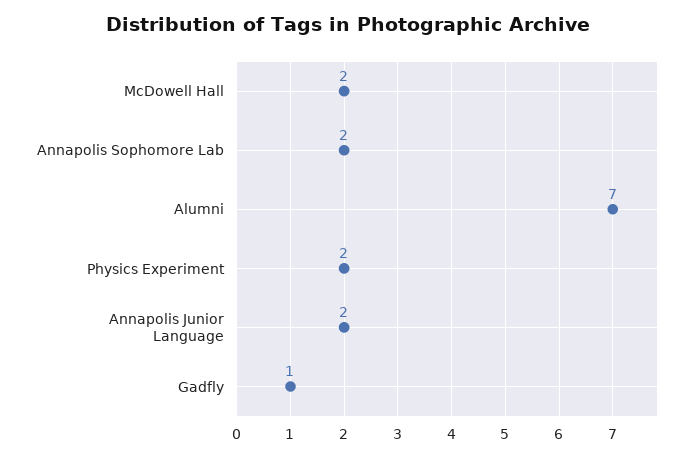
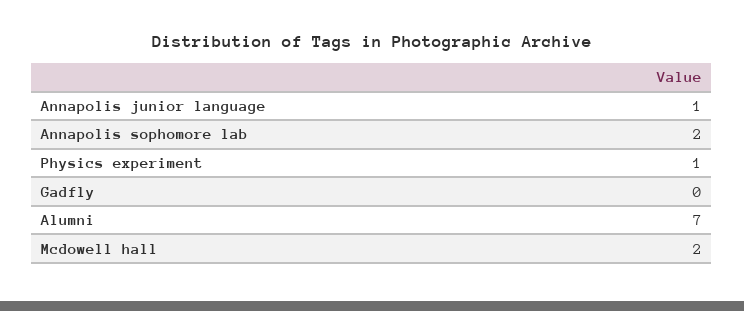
Physics Experiment: 2 -> 1
Annapolis Junior Language: 2 -> 1
Gadfly: 1 -> 0

